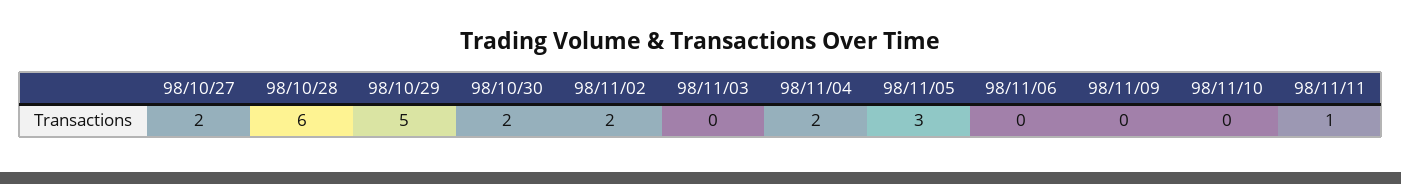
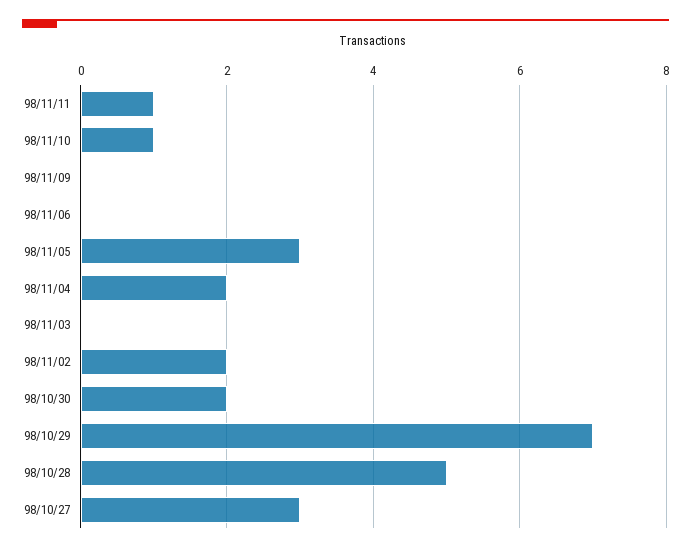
98/10/27: 2 -> 3
98/10/28: 6 -> 5
98/10/29: 5 -> 7
98/11/10: 0 -> 1

